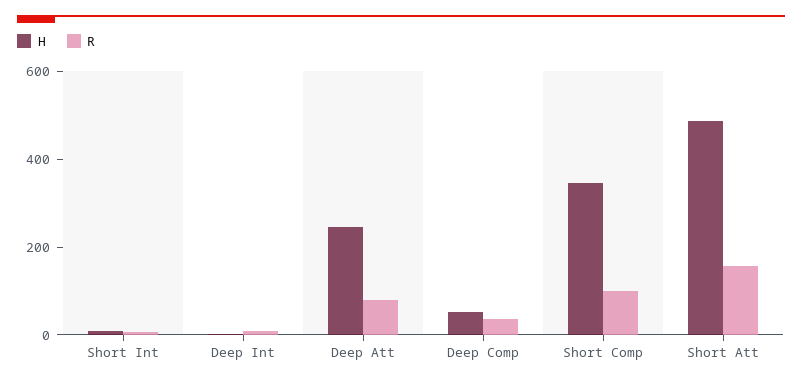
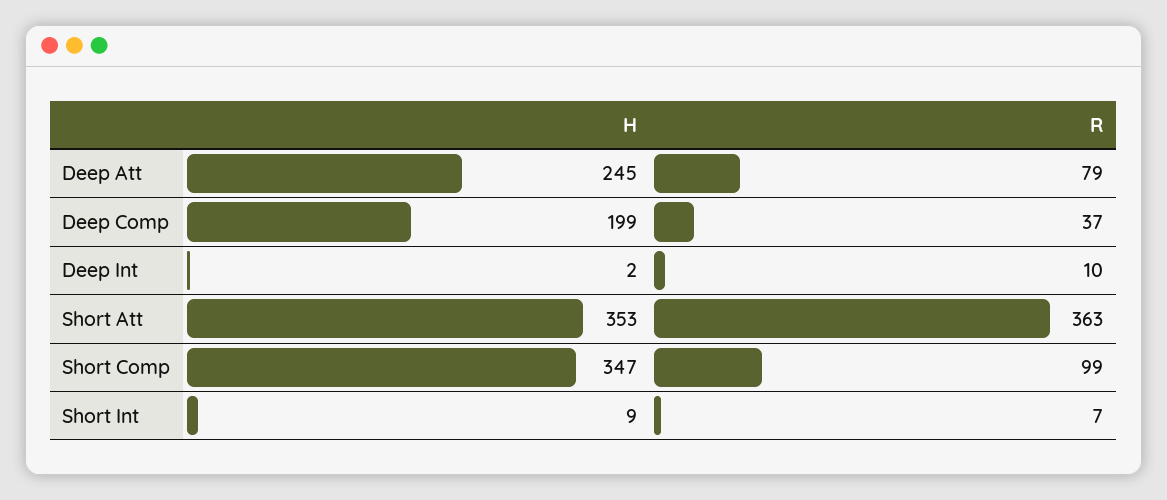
H, Deep Comp: 50 -> 199
H, Short Att: 500 -> 353
R, Short Att: 150 -> 363

